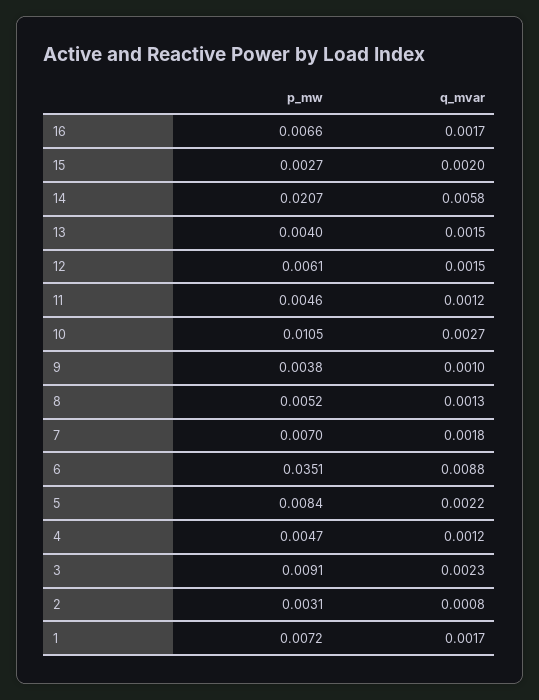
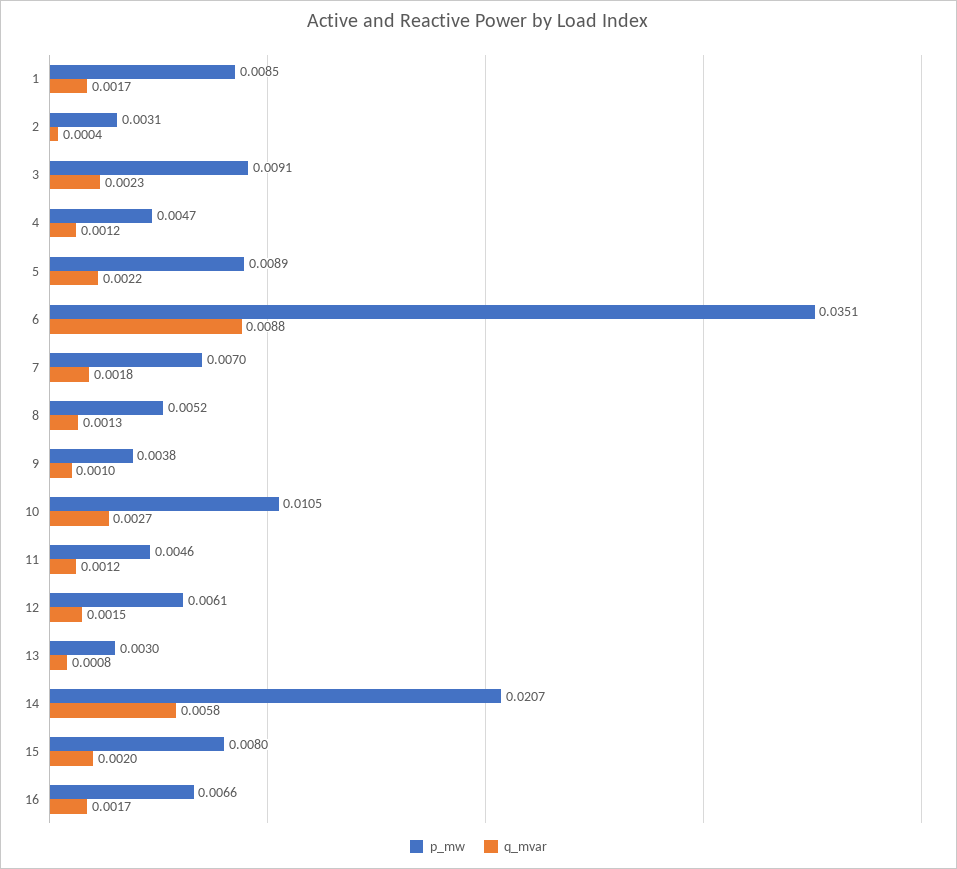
p_mw, 15: 0.0027 -> 0.008
p_mw, 13: 0.004 -> 0.003
q_mvar, 13: 0.0015 -> 0.0008
p_mw, 5: 0.0084 -> 0.0089
q_mvar, 2: 0.0008 -> 0.0004
p_mw, 1: 0.0072 -> 0.0085

